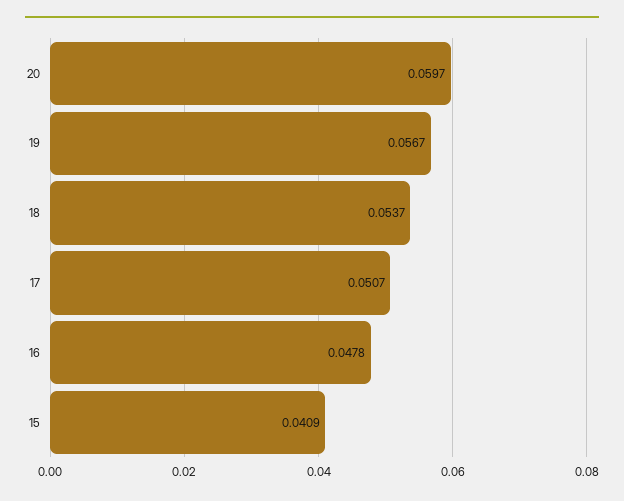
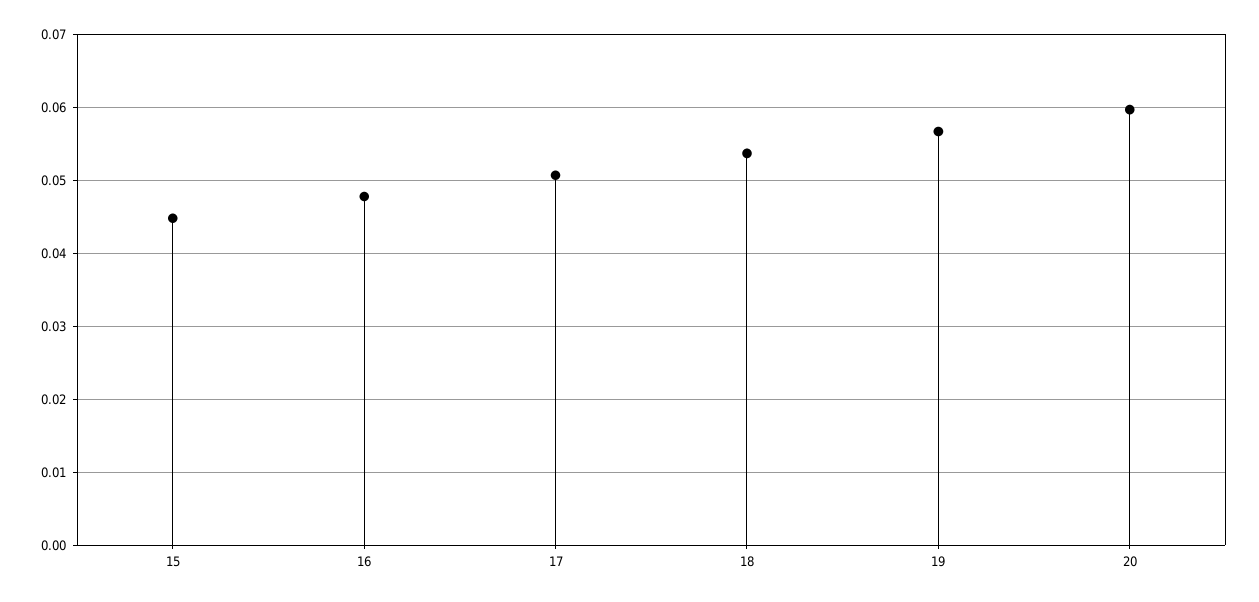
15: 0.0409 -> 0.045

